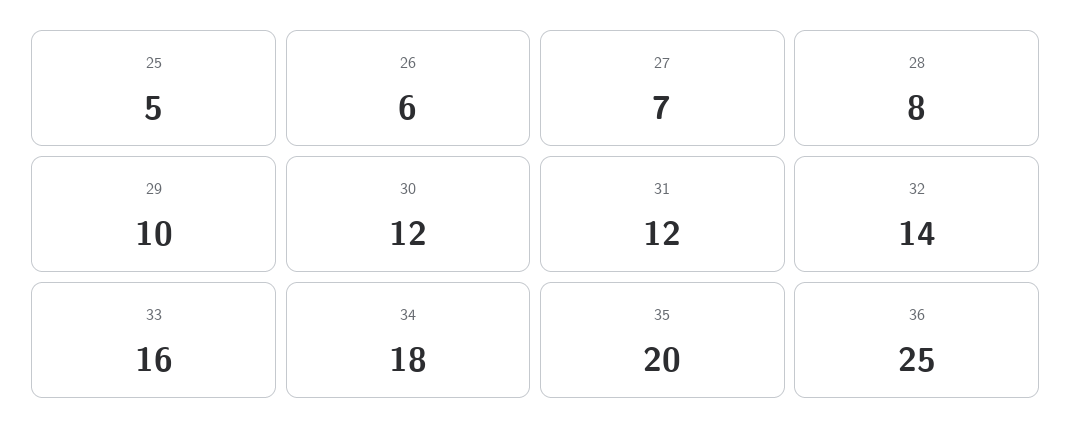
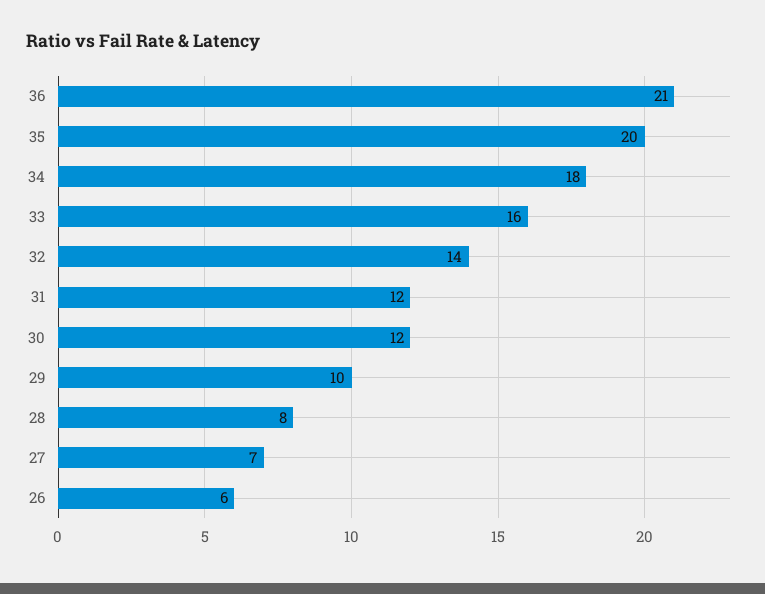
25: 5 -> none
36: 25 -> 21

